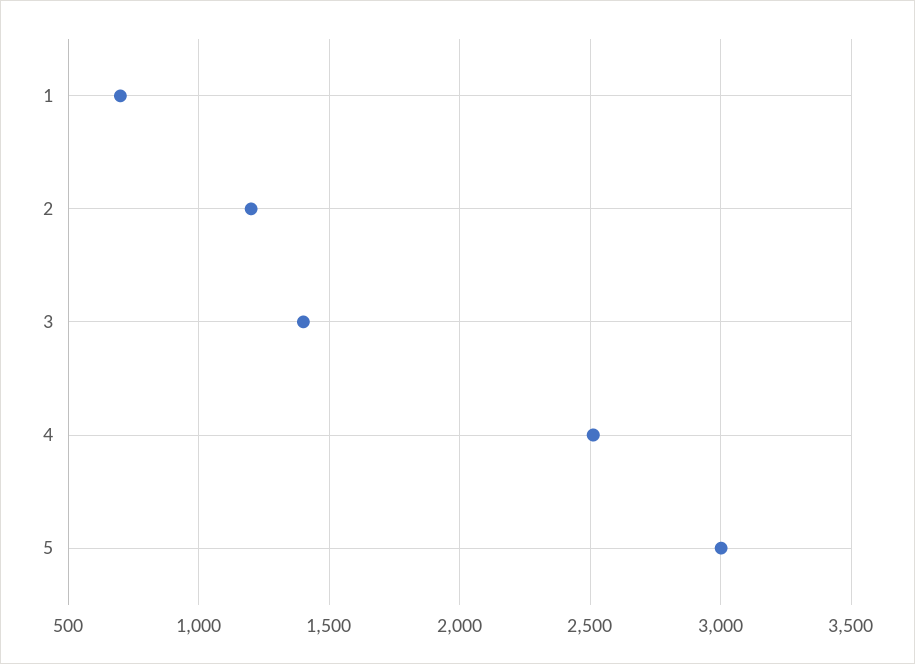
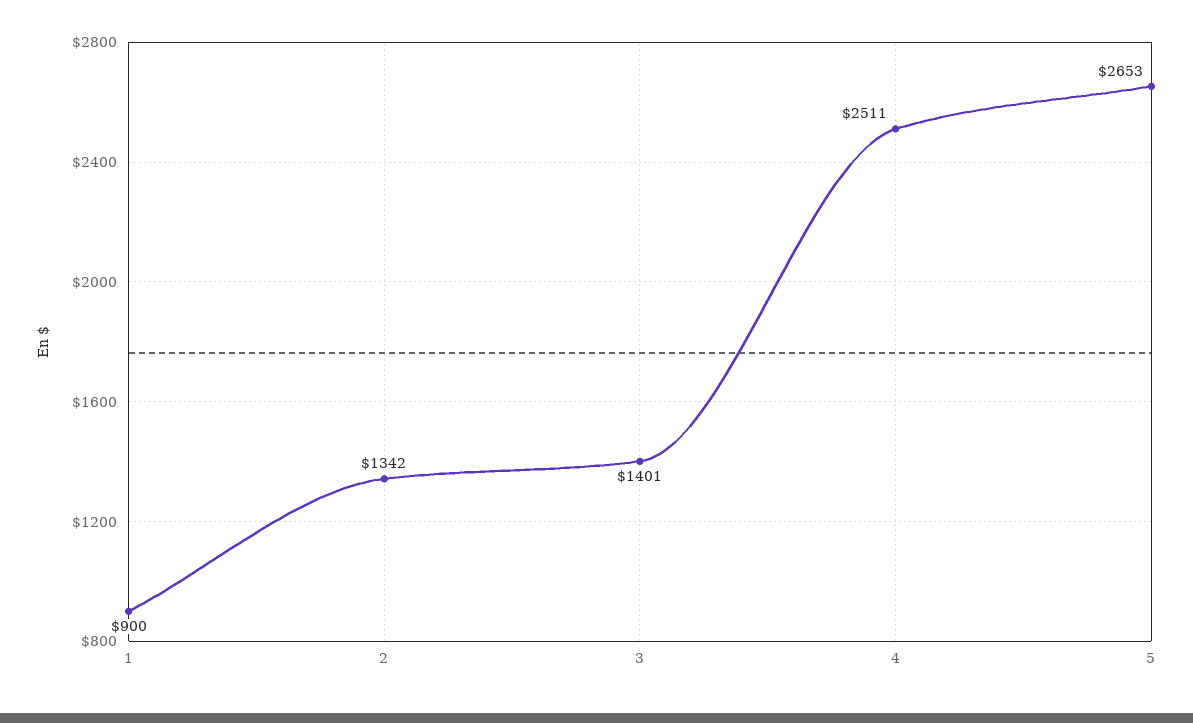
1: 700 -> 900
2: 1200 -> 1342
5: 3000 -> 2653

